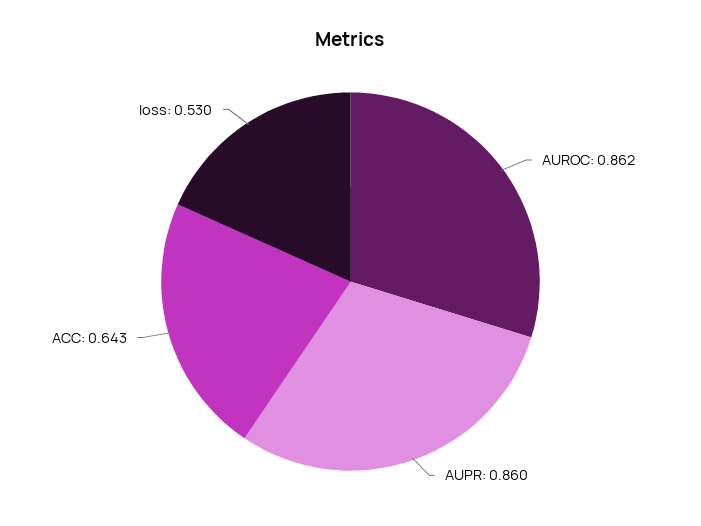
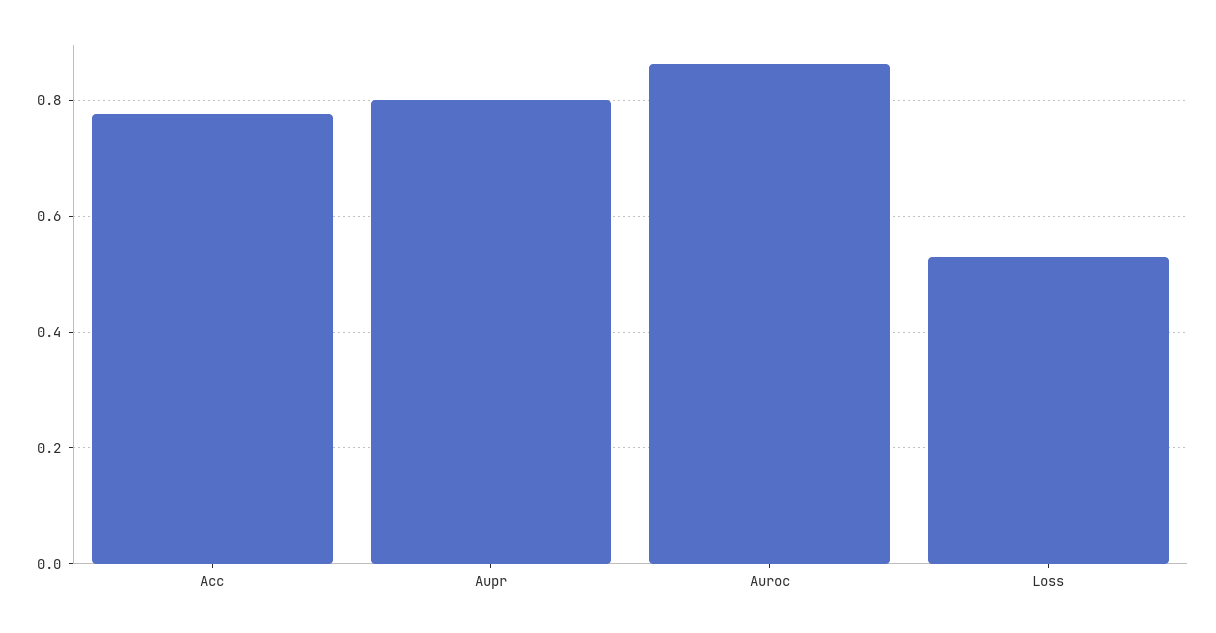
AUPR: 0.86 -> 0.8
ACC: 0.643 -> 0.78

